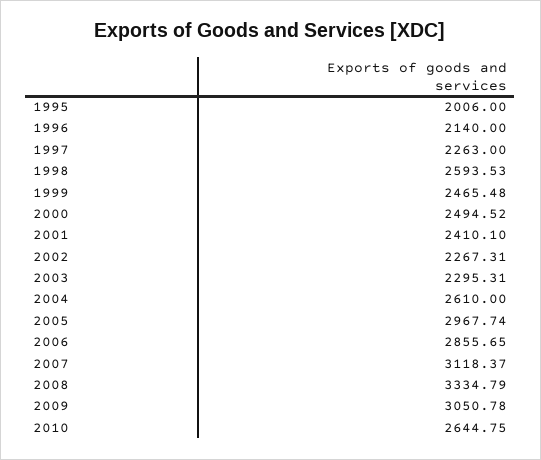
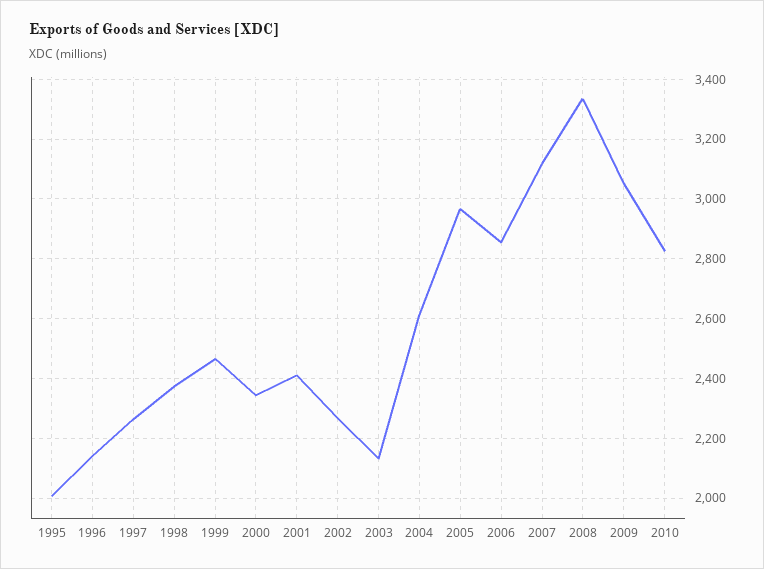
1998: 2593.53 -> 2375
2000: 2494.52 -> 2350
2003: 2295.31 -> 2125
2010: 2644.75 -> 2825

